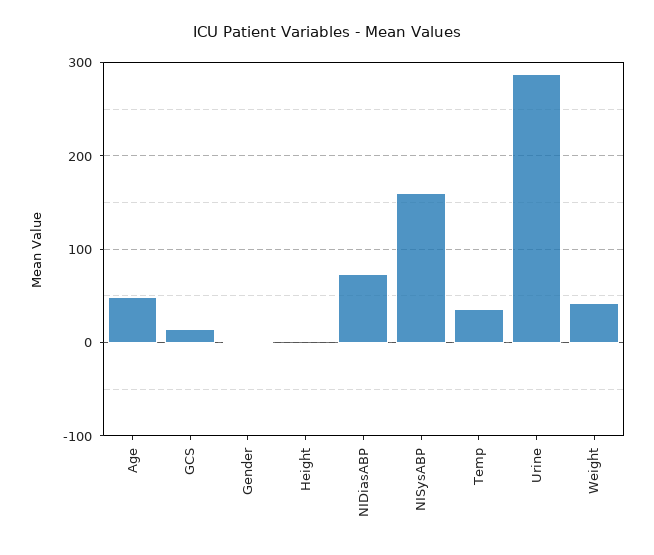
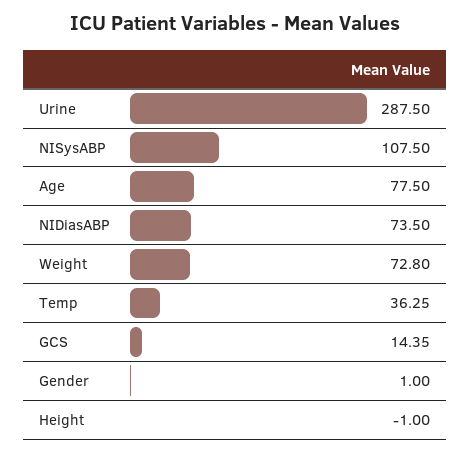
Age: 50 -> 77.5
NISysABP: 160 -> 107.5
Weight: 40 -> 72.8

